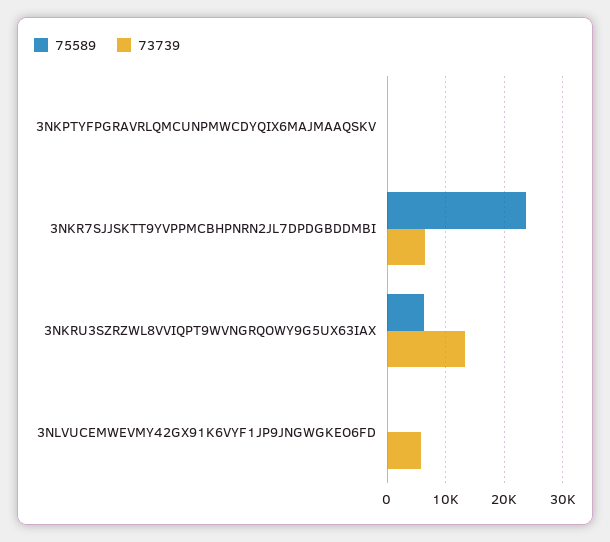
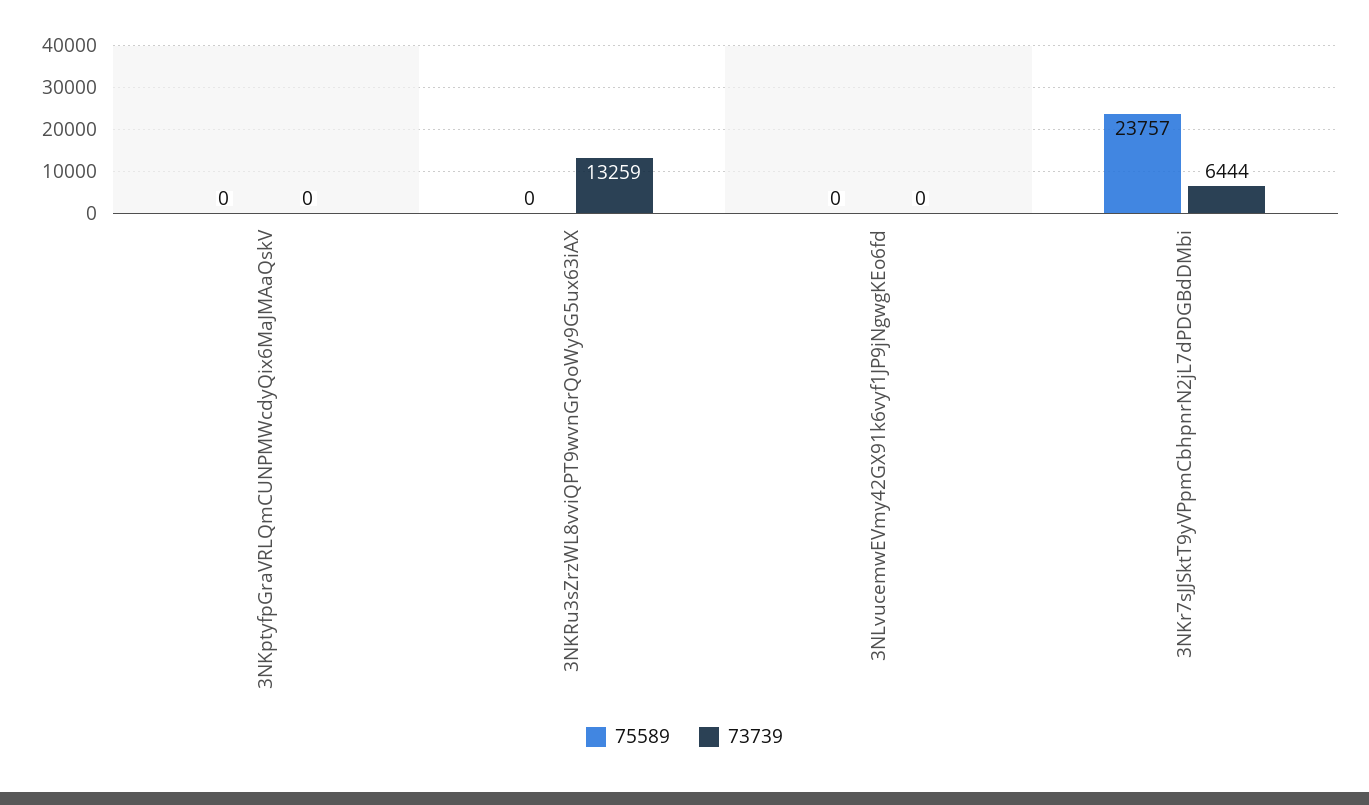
75589, 3NKRU3SZRZWL8VVIQPT9WVNGRQOWY9G5UX63IAX: 6000 -> 0
73739, 3NLVUCEMWEVMY42GX91K6VYF1JP9JNGWGKEO6FD: 6000 -> 0

